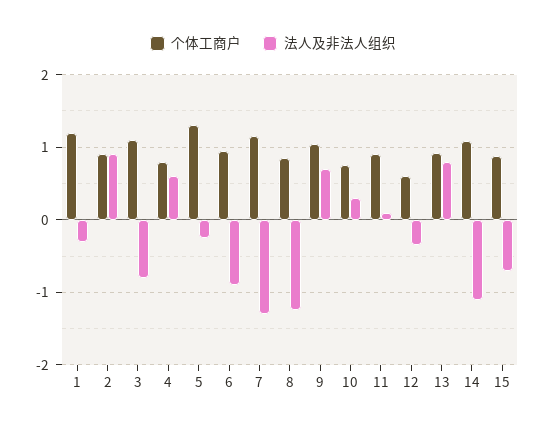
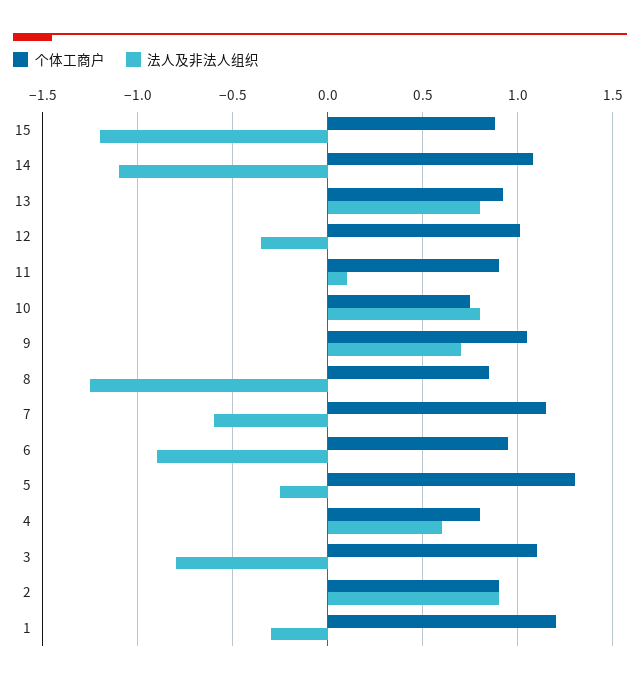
法人及非法人组织, 7: -1.3 -> -0.6
法人及非法人组织, 10: 0.3 -> 0.8
个体工商户, 12: 0.6 -> 1
法人及非法人组织, 15: -0.7 -> -1.2

